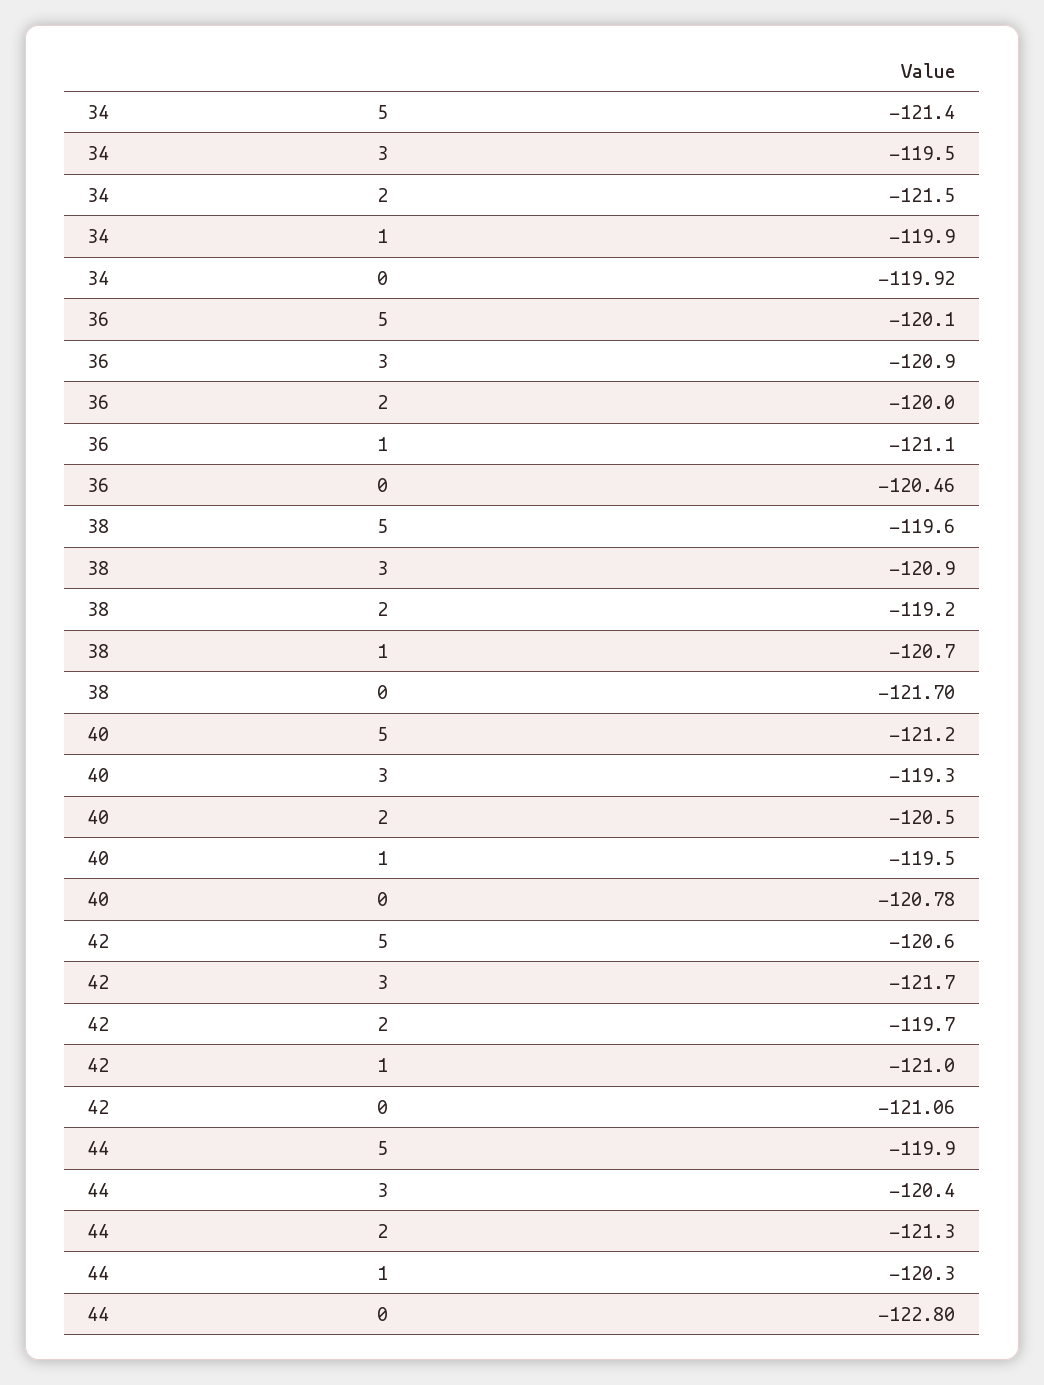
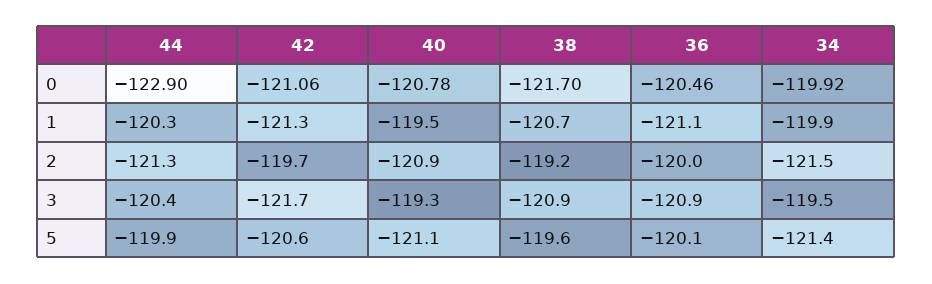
40, 5: -121.2 -> -121.1
40, 2: -120.5 -> -120.9
42, 1: -121 -> -121.3
44, 0: -122.8 -> -122.9

